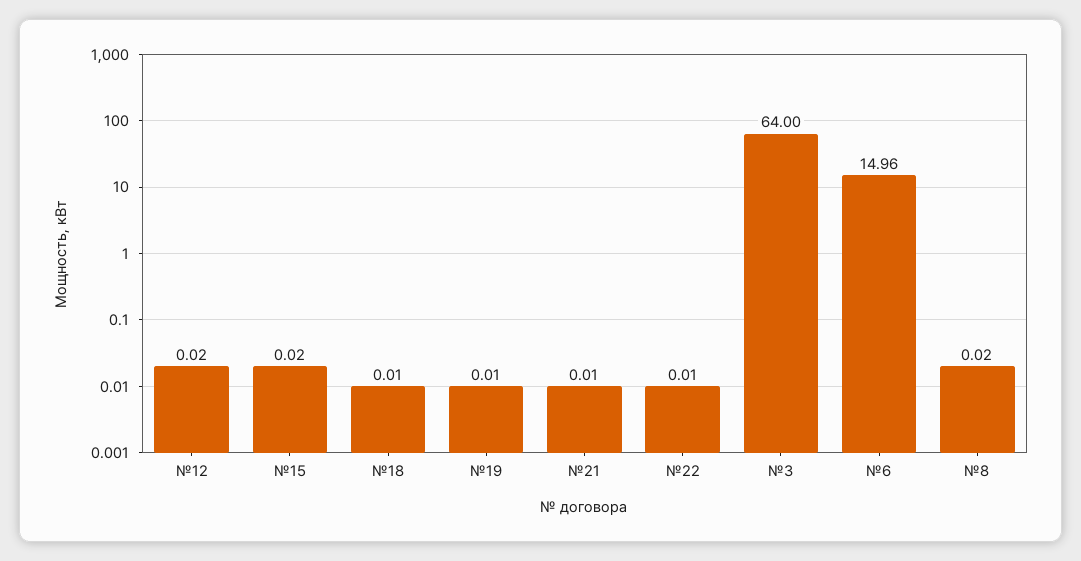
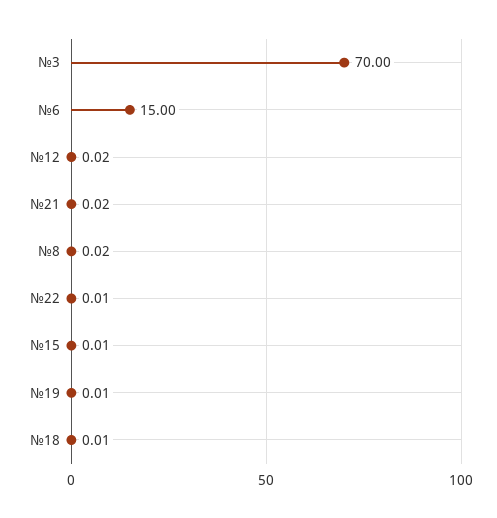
№15: 0.02 -> 0.01
№21: 0.01 -> 0.02
№3: 64 -> 70
№6: 14.96 -> 15

